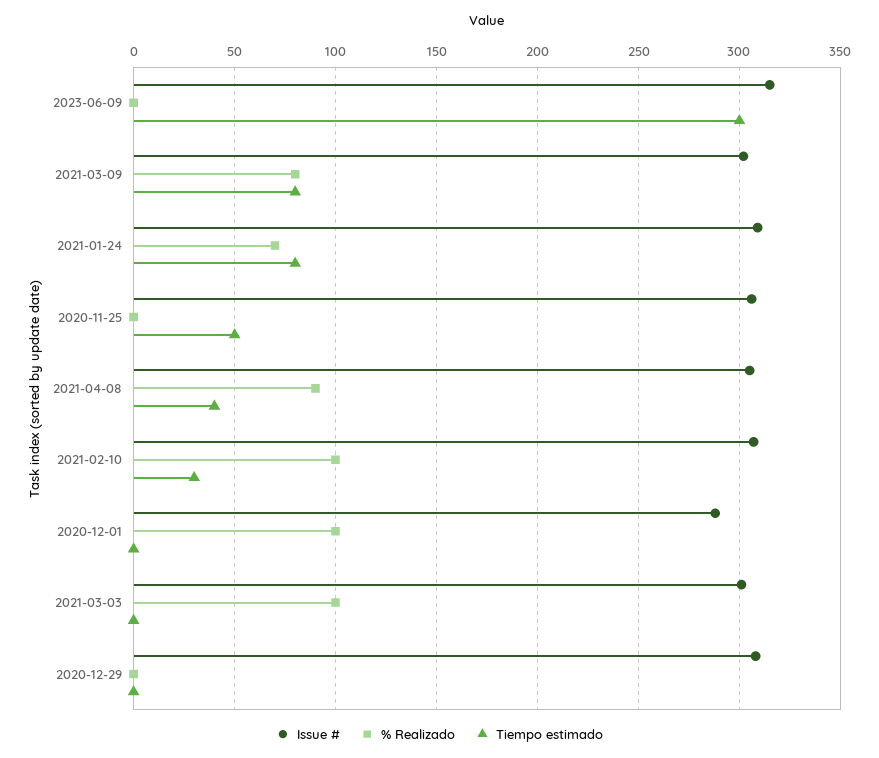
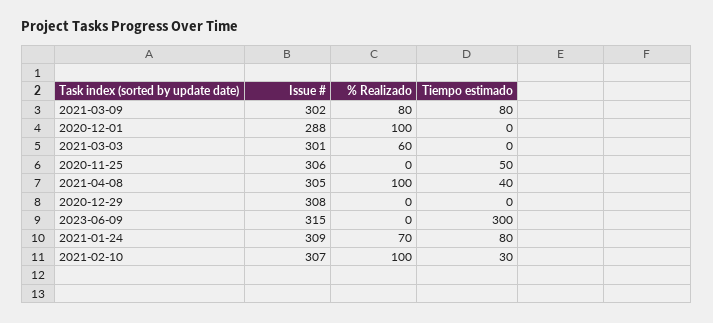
% Realizado, 2021-04-08: 90 -> 100
% Realizado, 2021-03-03: 100 -> 60

